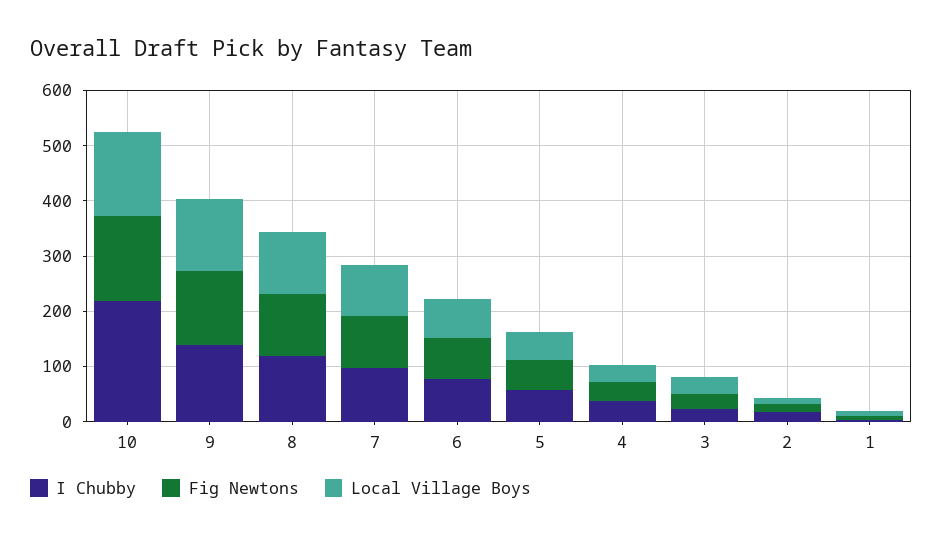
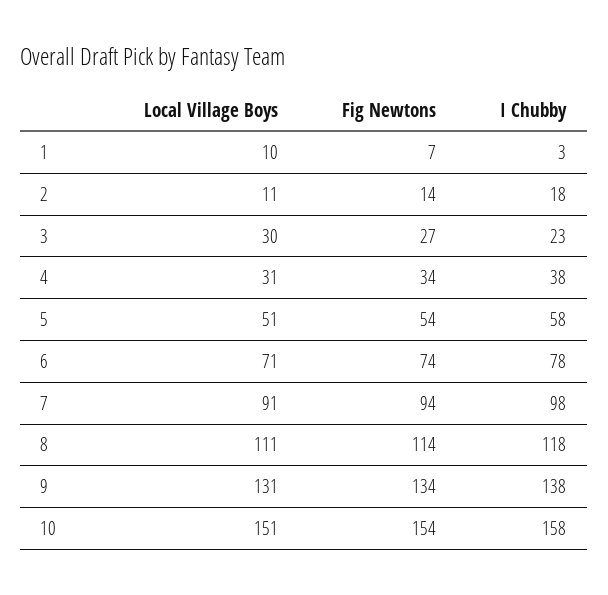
I Chubby, 10: 220 -> 158

